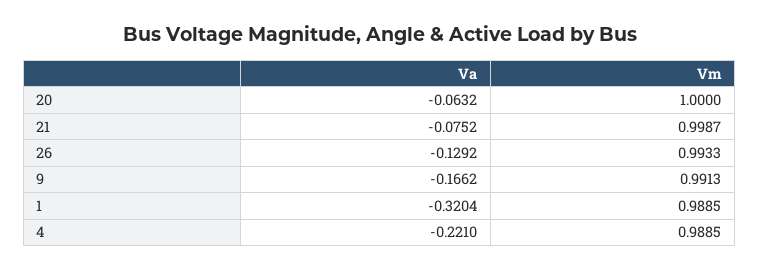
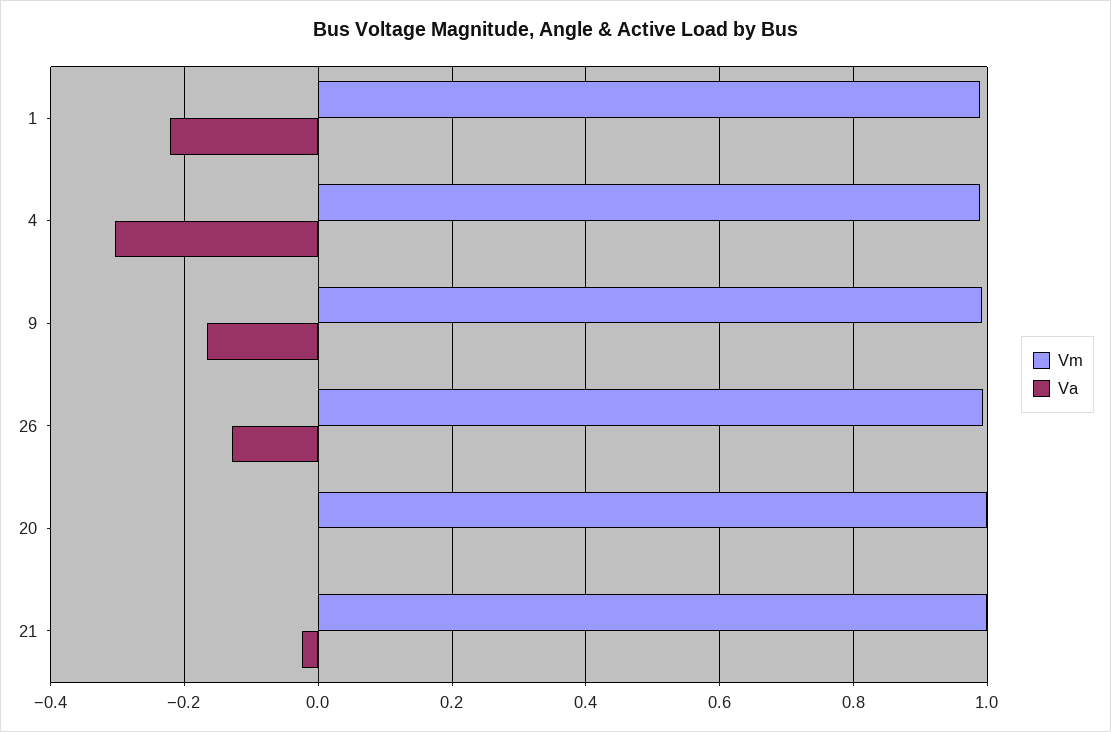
Va, 20: -0.0632 -> 0
Va, 21: -0.0752 -> -0.02
Va, 1: -0.3204 -> -0.22
Va, 4: -0.221 -> -0.3

